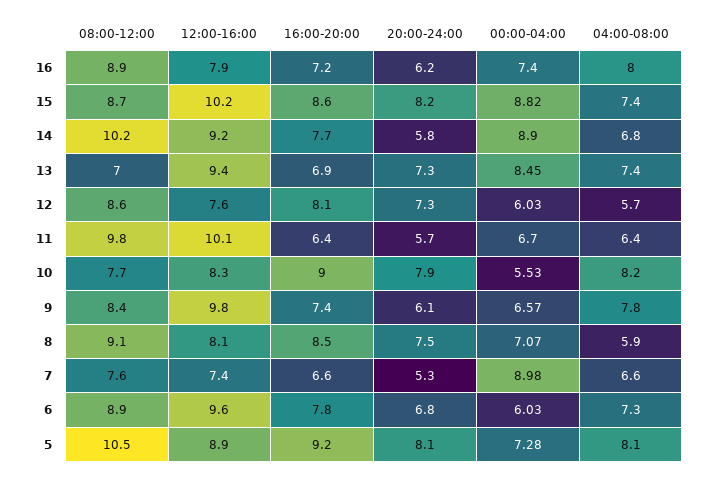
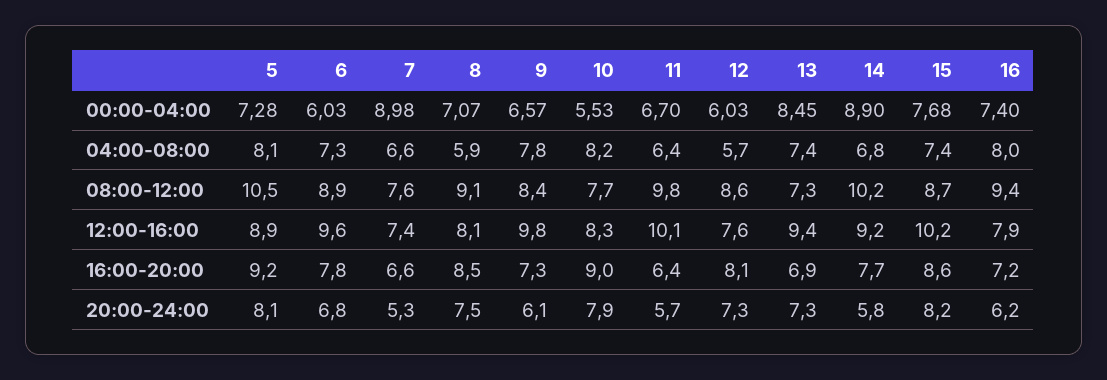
08:00-12:00, 16: 8.9 -> 9.4
00:00-04:00, 15: 8.82 -> 7.68
08:00-12:00, 13: 7 -> 7.3
16:00-20:00, 9: 7.4 -> 7.3

